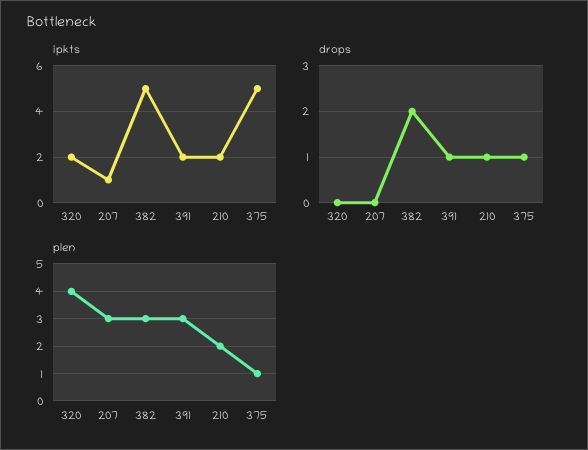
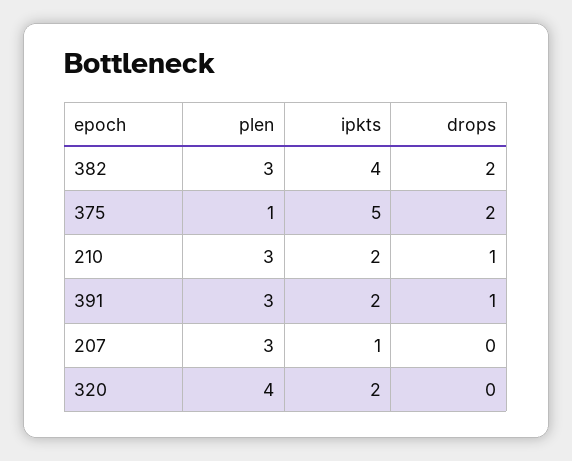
ipkts, 382: 5 -> 4
drops, 375: 1 -> 2
plen, 210: 2 -> 3

